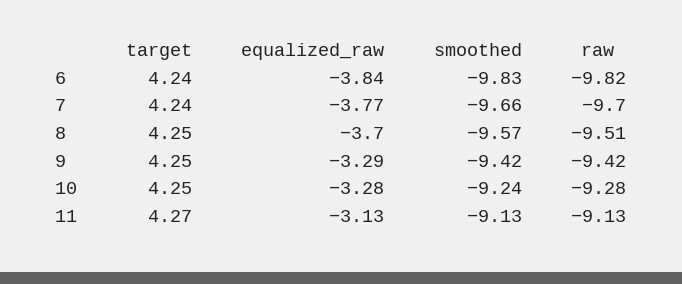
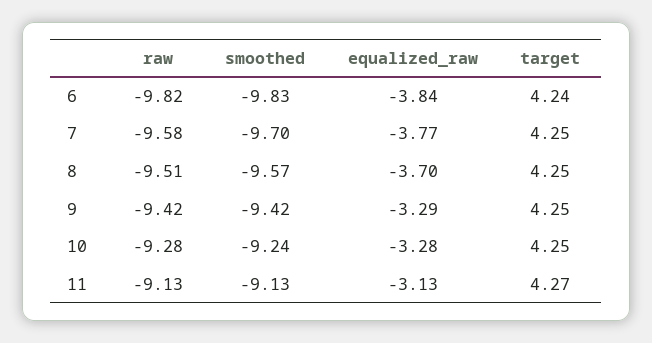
target, 7: 4.24 -> 4.25
smoothed, 7: -9.66 -> -9.7
raw, 7: -9.7 -> -9.58

